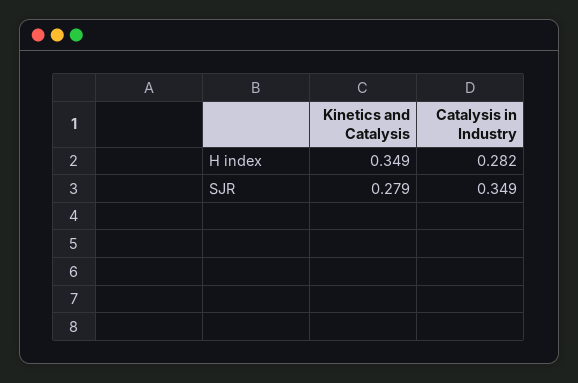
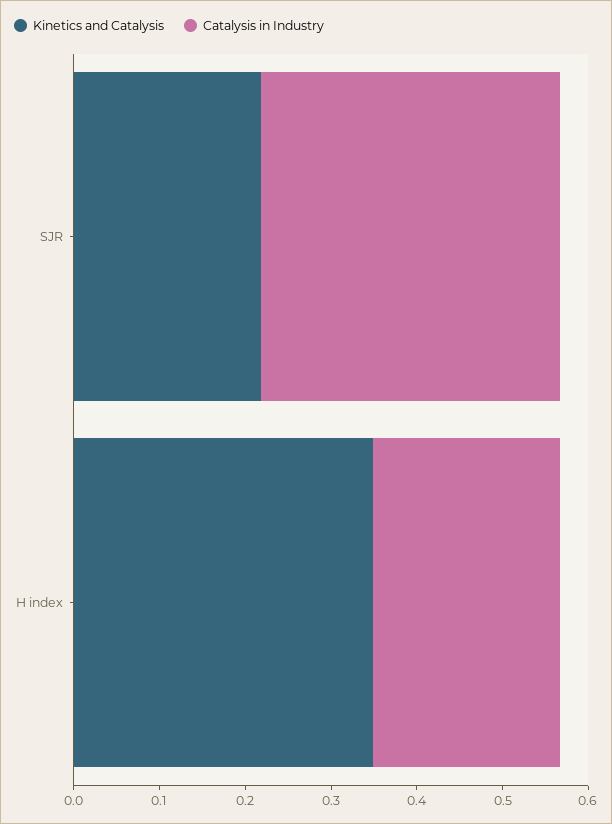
Catalysis in Industry, H index: 0.282 -> 0.22
Kinetics and Catalysis, SJR: 0.279 -> 0.22

